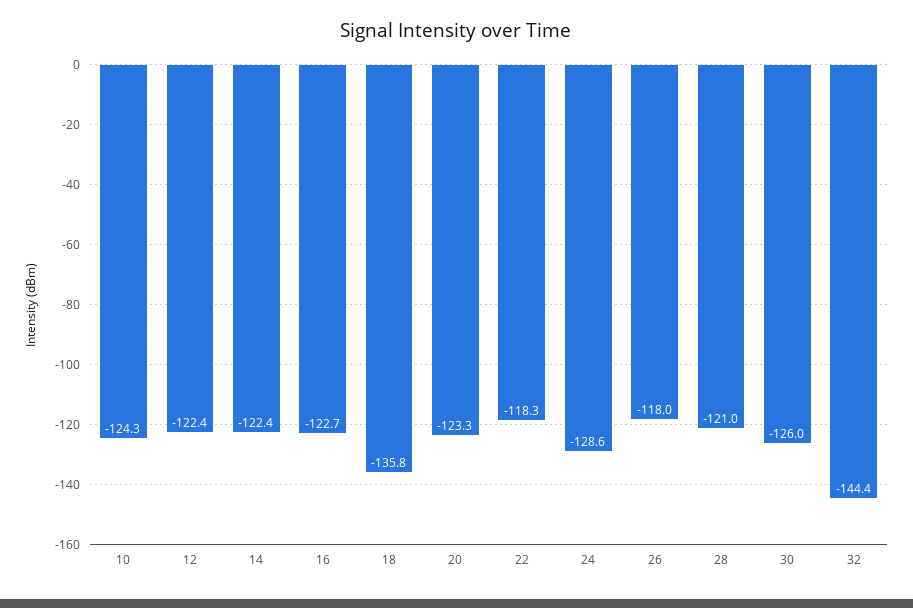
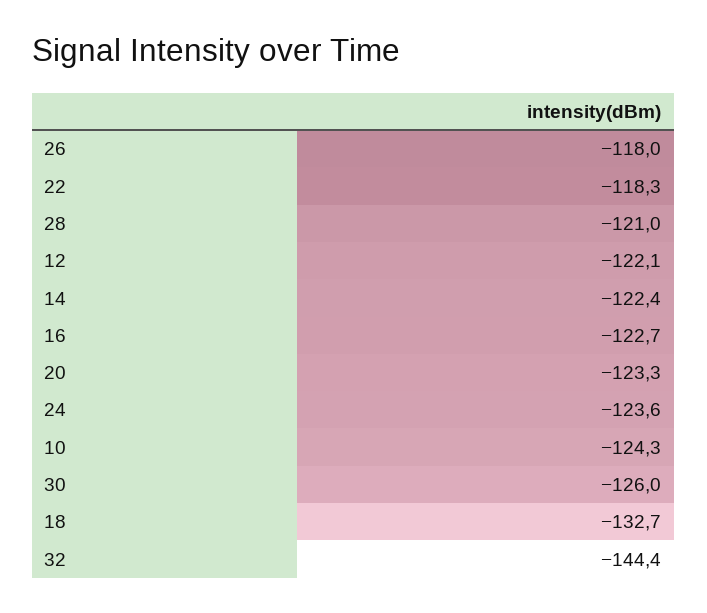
12: -122.4 -> -122.1
18: -135.8 -> -132.7
24: -128.6 -> -123.6

